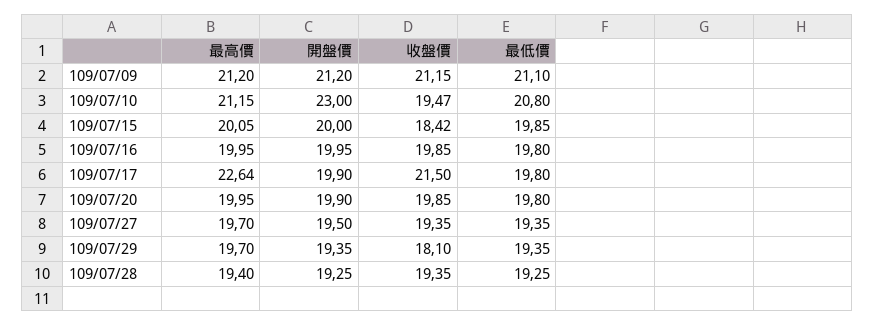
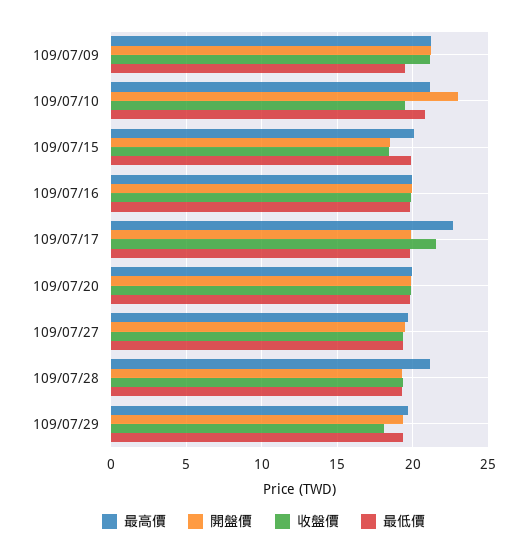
最低價, 109/07/09: 21.1 -> 19.5
開盤價, 109/07/15: 20 -> 18.5
最高價, 109/07/28: 19.4 -> 21

